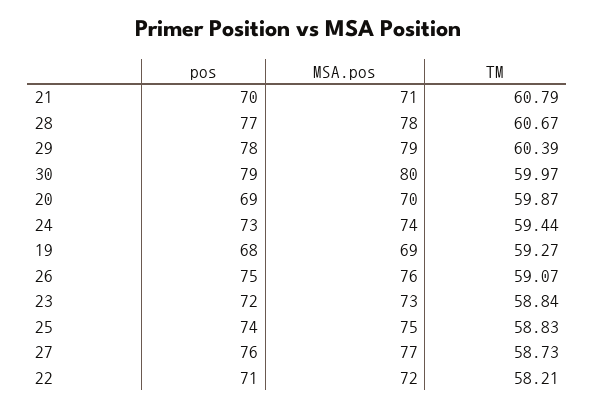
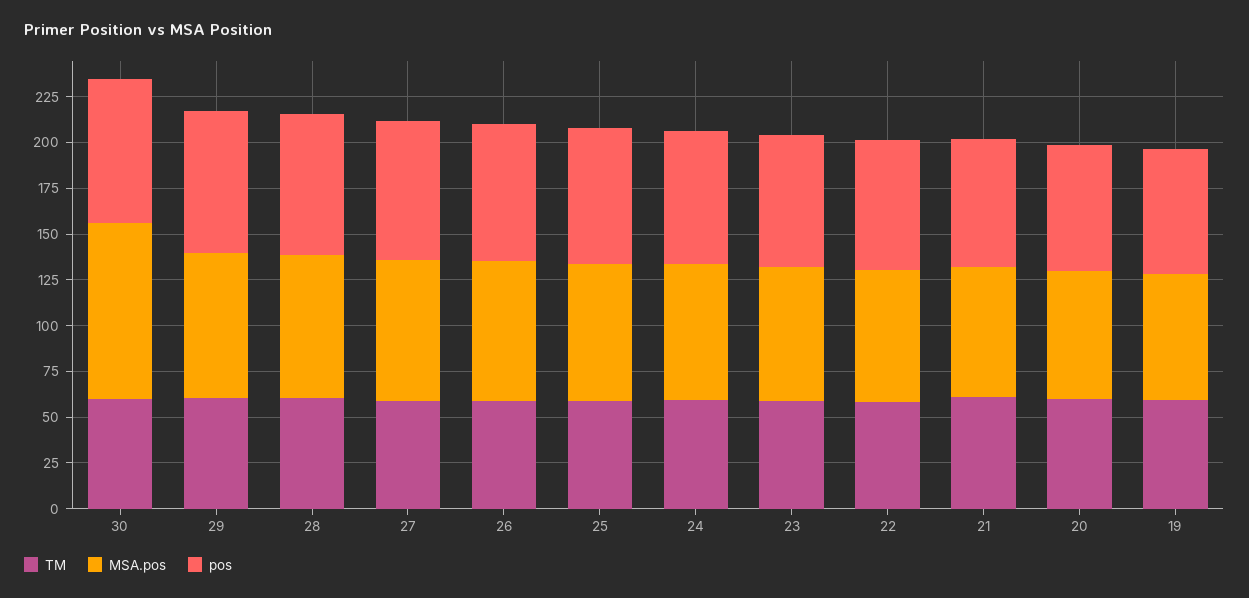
MSA.pos, 30: 80 -> 95

